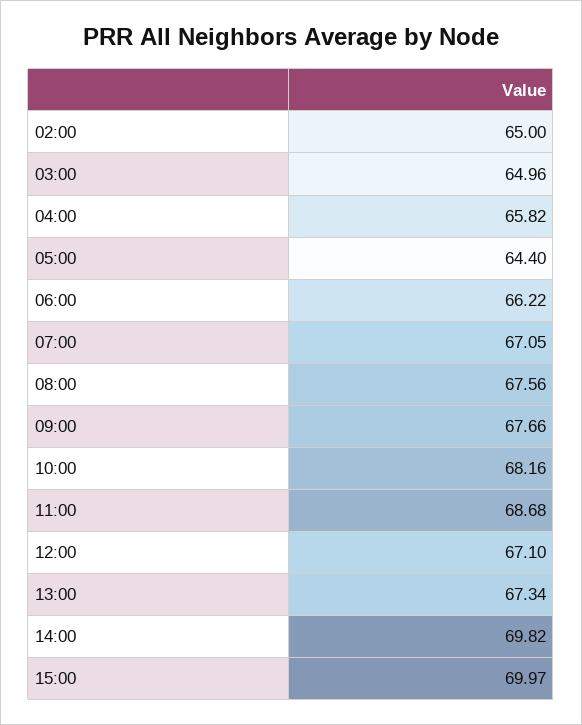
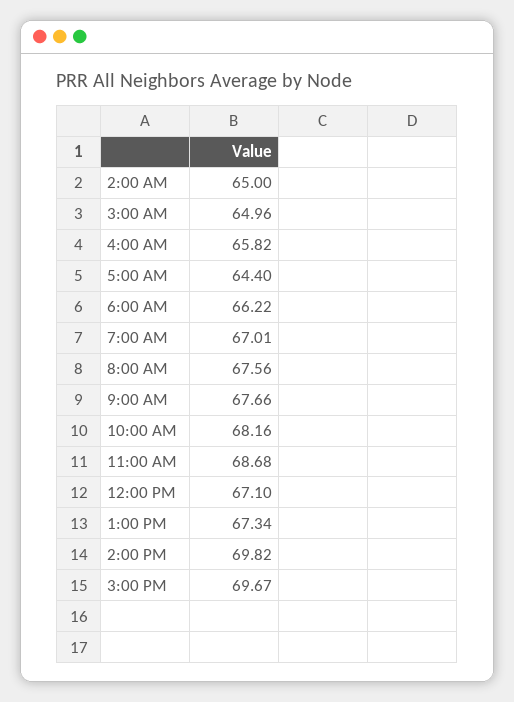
07:00: 67.05 -> 67.01
15:00: 69.97 -> 69.67

